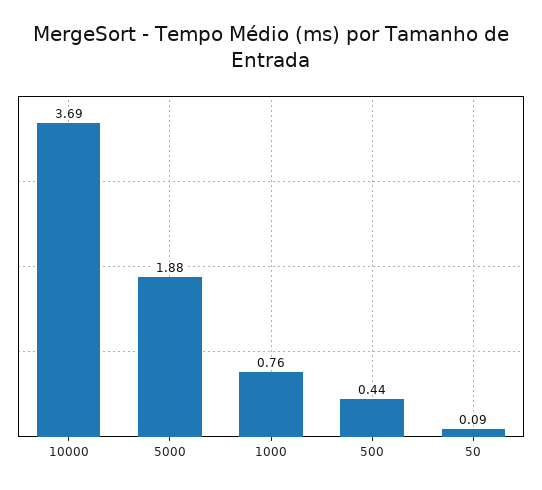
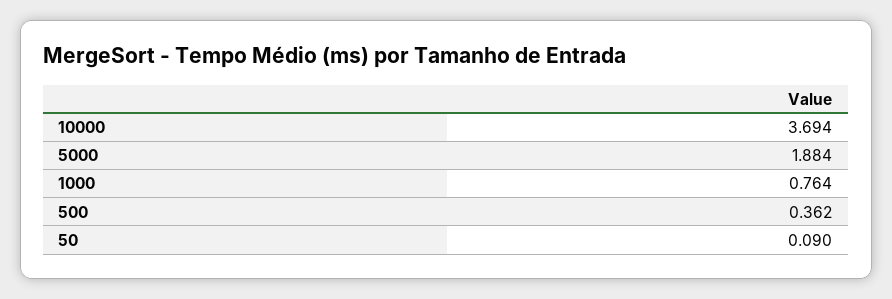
500: 0.44 -> 0.362

